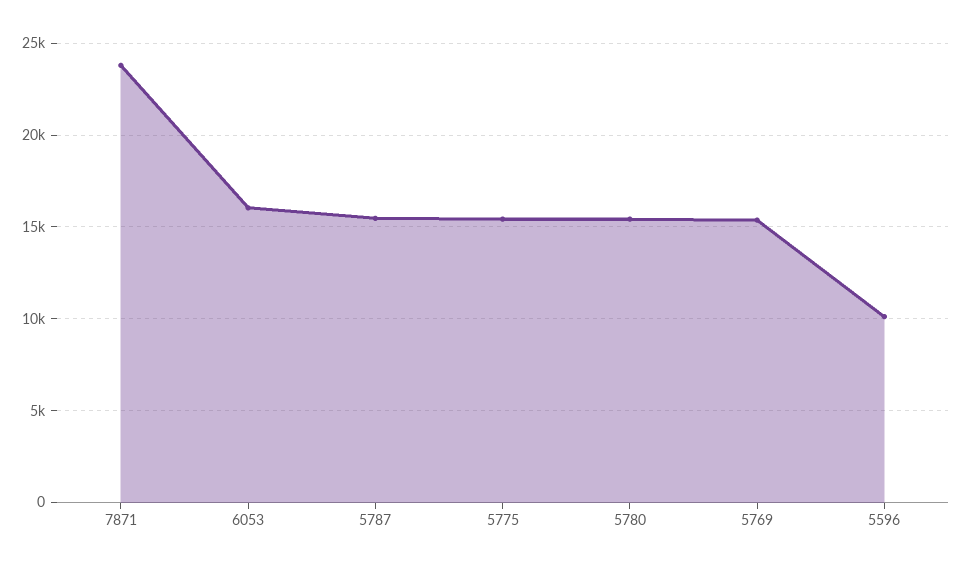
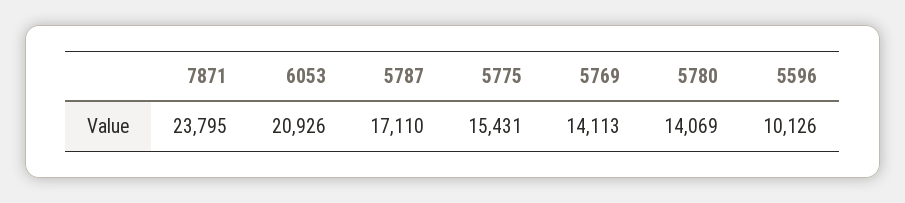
6053: 16000 -> 20926
5787: 15500 -> 17110
5780: 15500 -> 14069
5769: 15500 -> 14113

